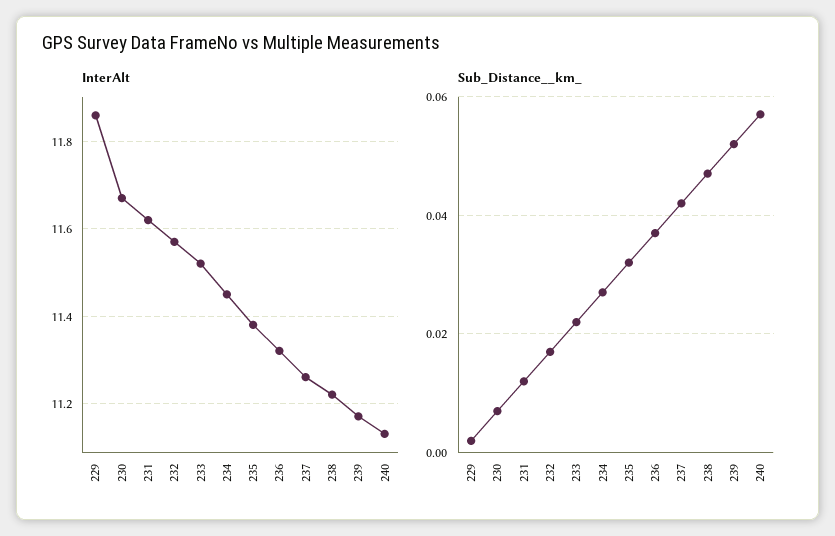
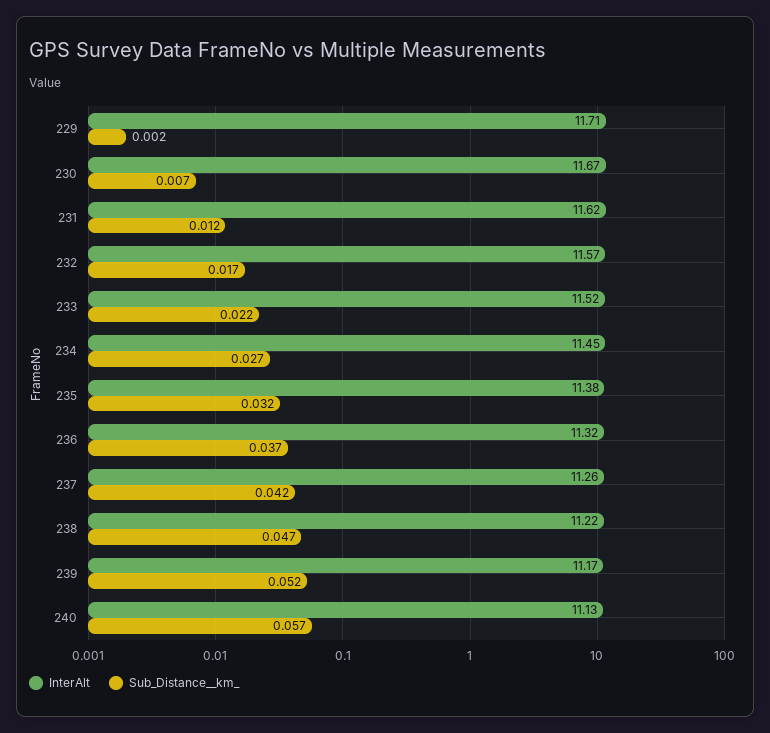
InterAlt, 229: 11.85 -> 11.71

